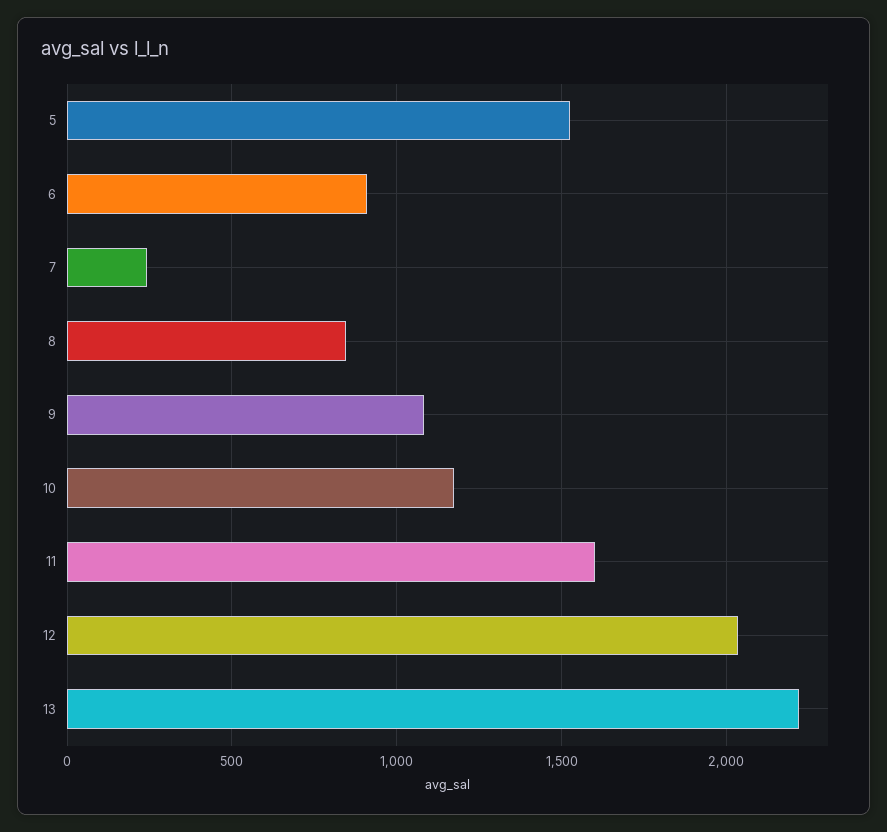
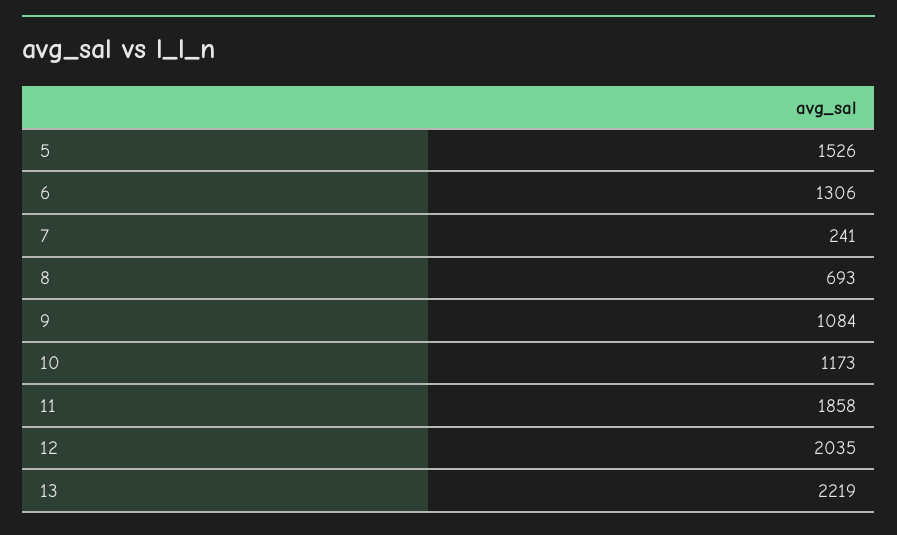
6: 900 -> 1306
8: 850 -> 693
11: 1600 -> 1858

